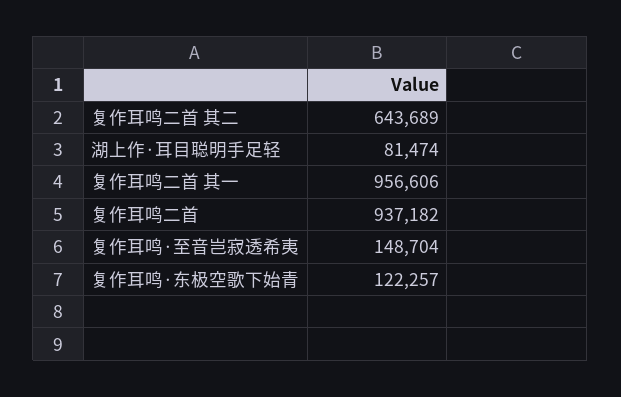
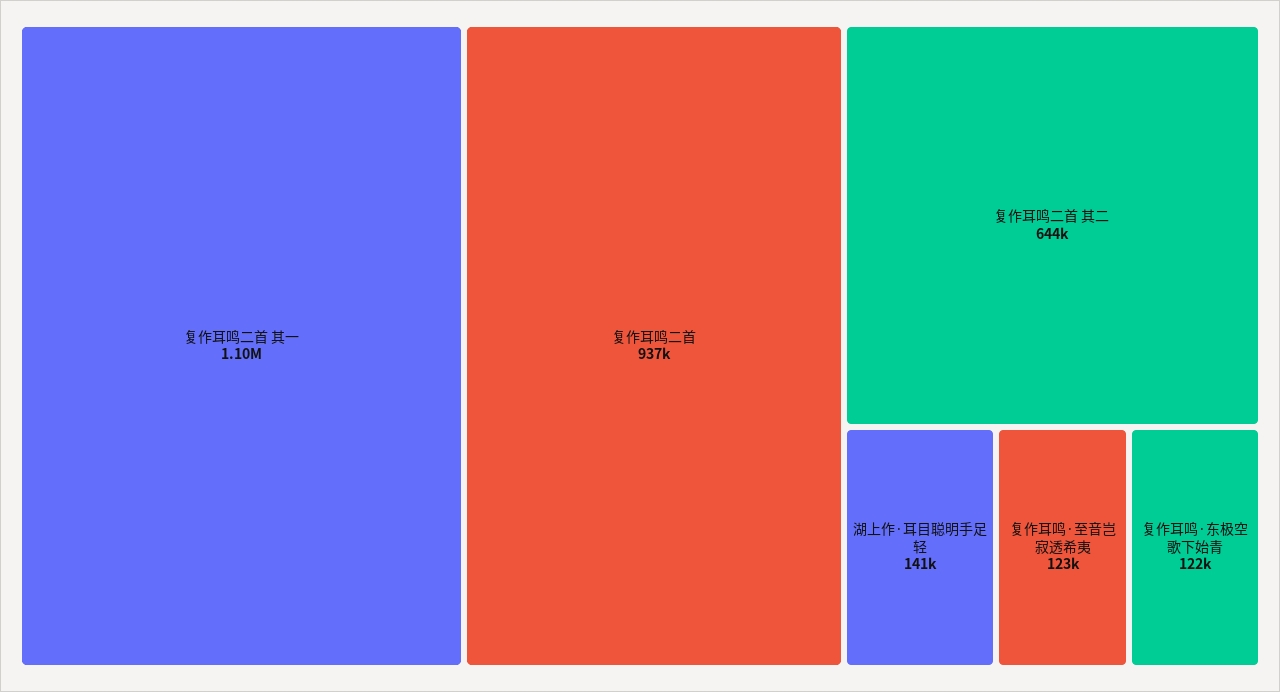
湖上作·耳目聪明手足轻: 81474 -> 141000
复作耳鸣二首 其一: 956606 -> 1100000
复作耳鸣·至音岂寂透希夷: 148704 -> 123000

